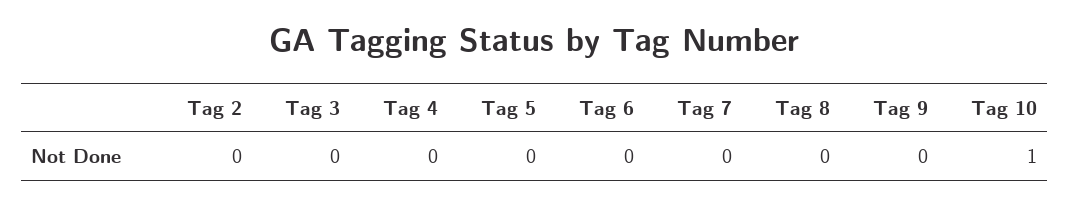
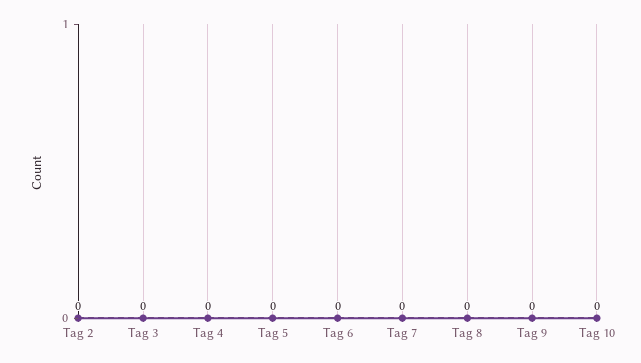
Tag 10: 1 -> 0

